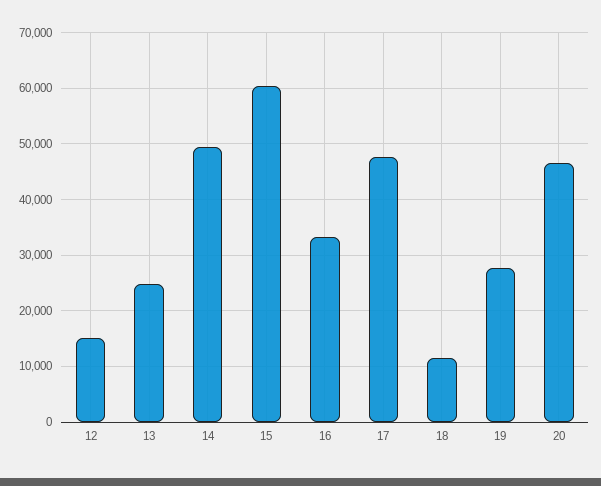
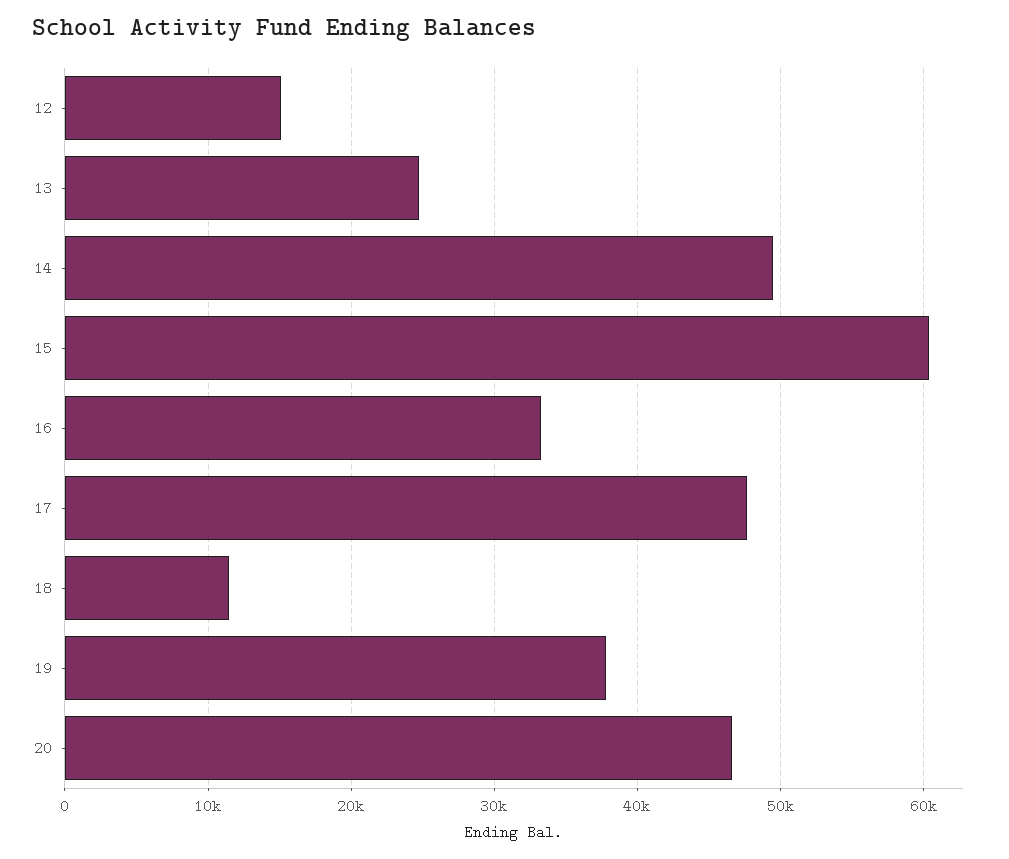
19: 28000 -> 38000

